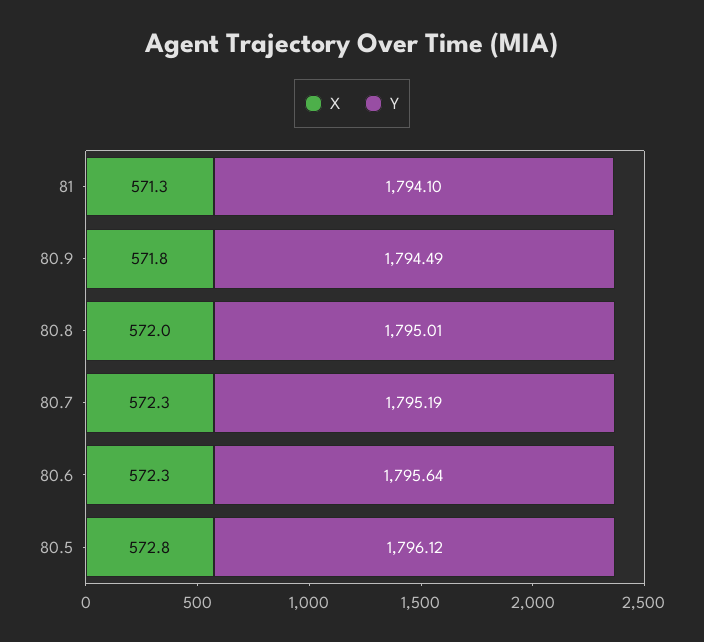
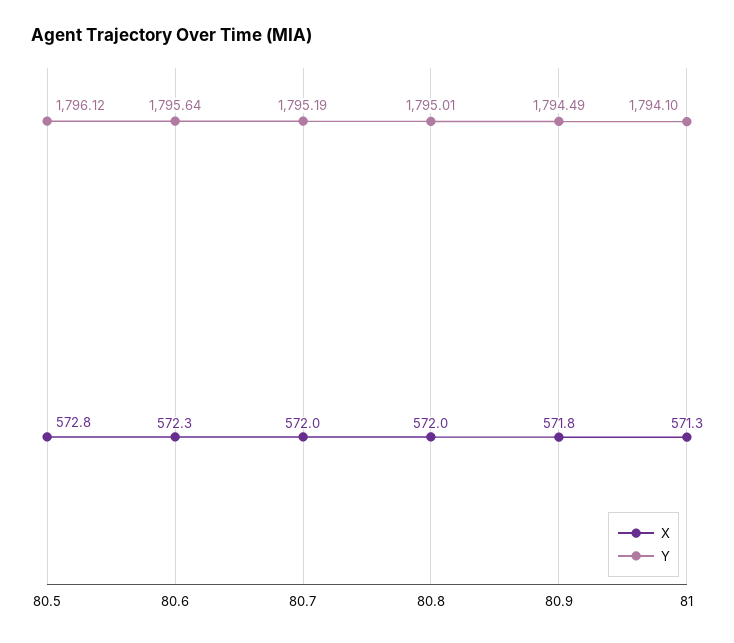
X, 80.7: 572.3 -> 572

